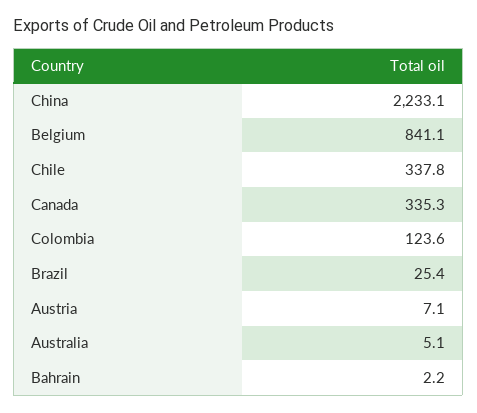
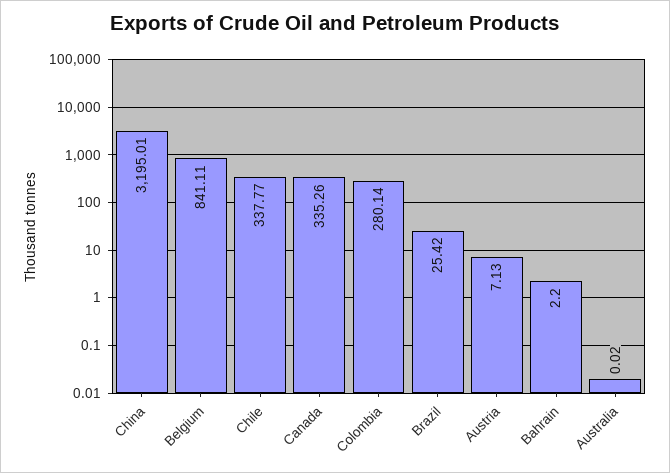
China: 2233.1 -> 3195.01
Colombia: 123.6 -> 280.14
Australia: 5.1 -> 0.02

